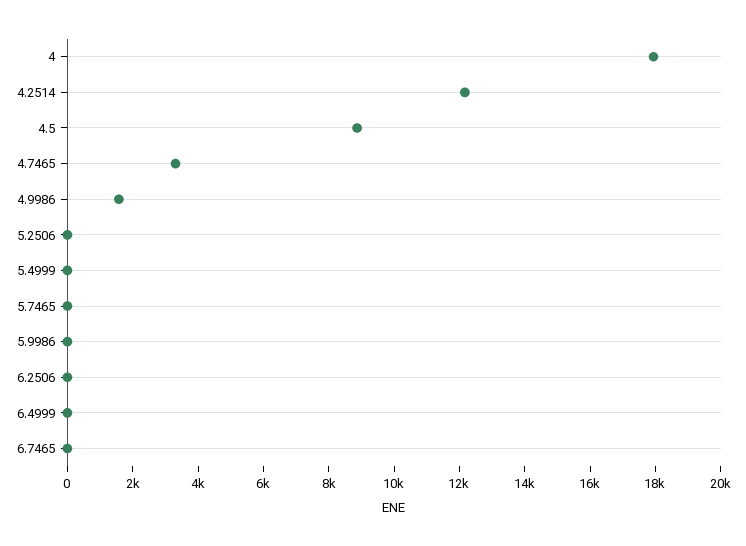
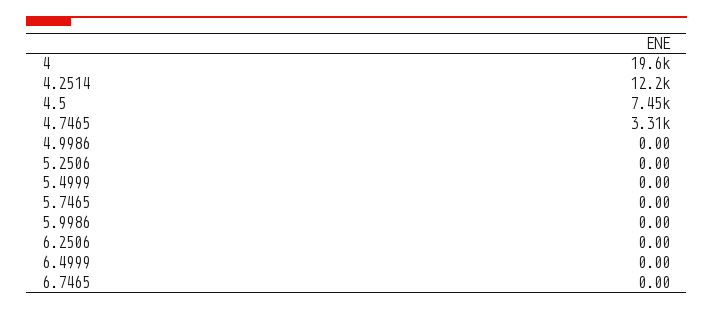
4: 18000 -> 19600
4.5: 9000 -> 7450
4.9986: 1500 -> 0

